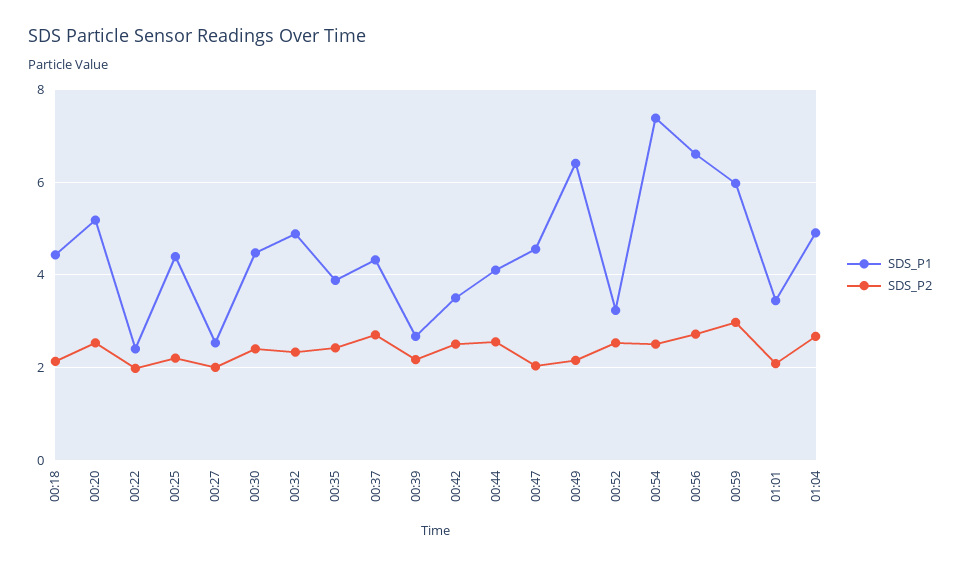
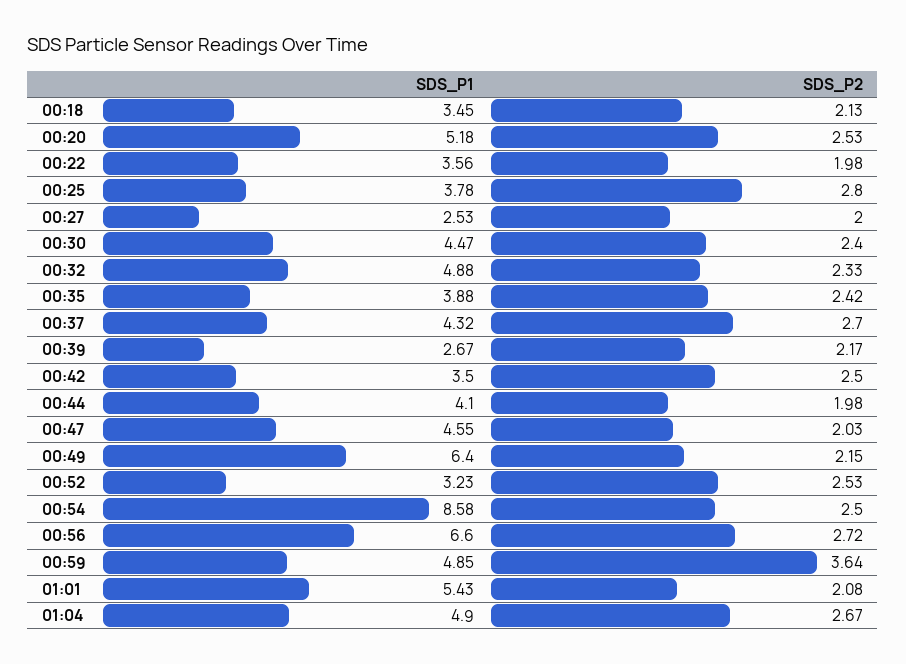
SDS_P1, 00:18: 4.4 -> 3.45
SDS_P1, 00:22: 2.4 -> 3.56
SDS_P1, 00:25: 4.4 -> 3.78
SDS_P2, 00:25: 2.2 -> 2.8
SDS_P2, 00:44: 2.6 -> 1.98
SDS_P1, 00:54: 7.4 -> 8.58
SDS_P1, 00:59: 6 -> 4.85
SDS_P2, 00:59: 3 -> 3.64
SDS_P1, 01:01: 3.4 -> 5.43

